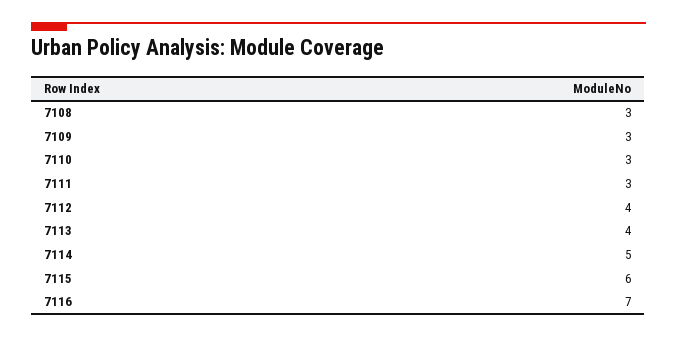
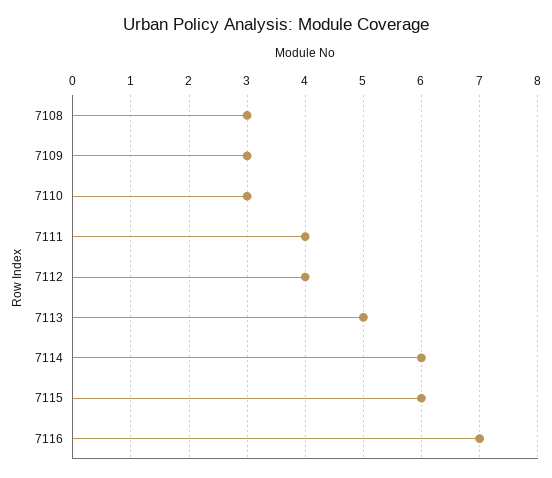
7111: 3 -> 4
7113: 4 -> 5
7114: 5 -> 6

